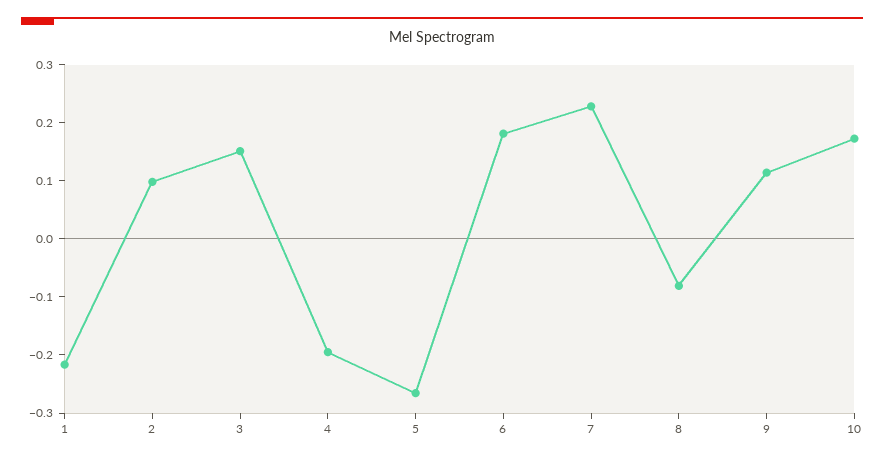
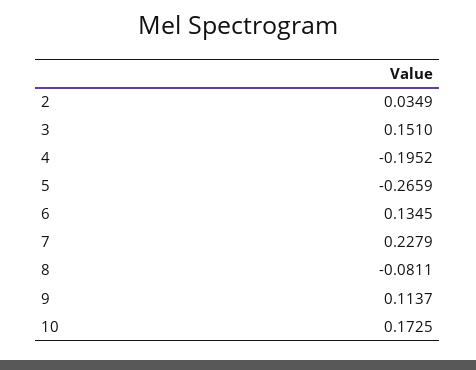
1: -0.22 -> none
2: 0.1 -> 0.0349
6: 0.18 -> 0.1345

